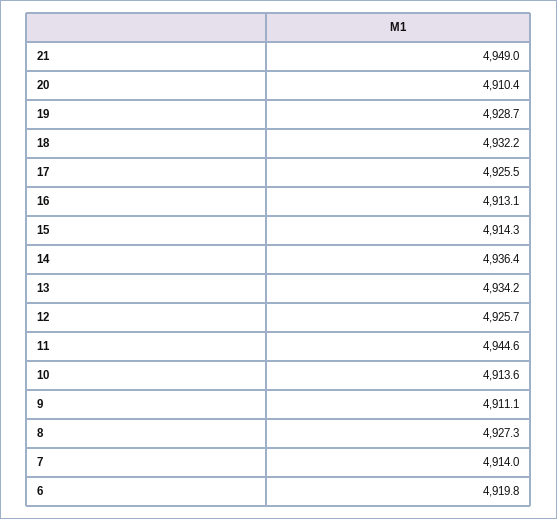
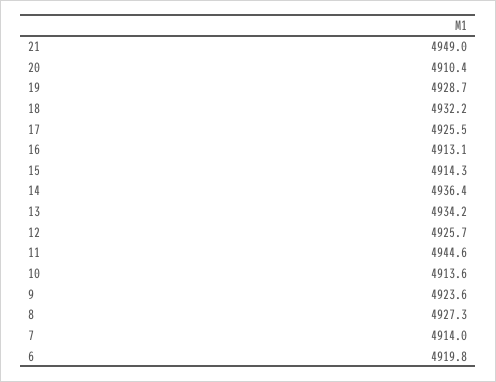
9: 4911.1 -> 4923.6

